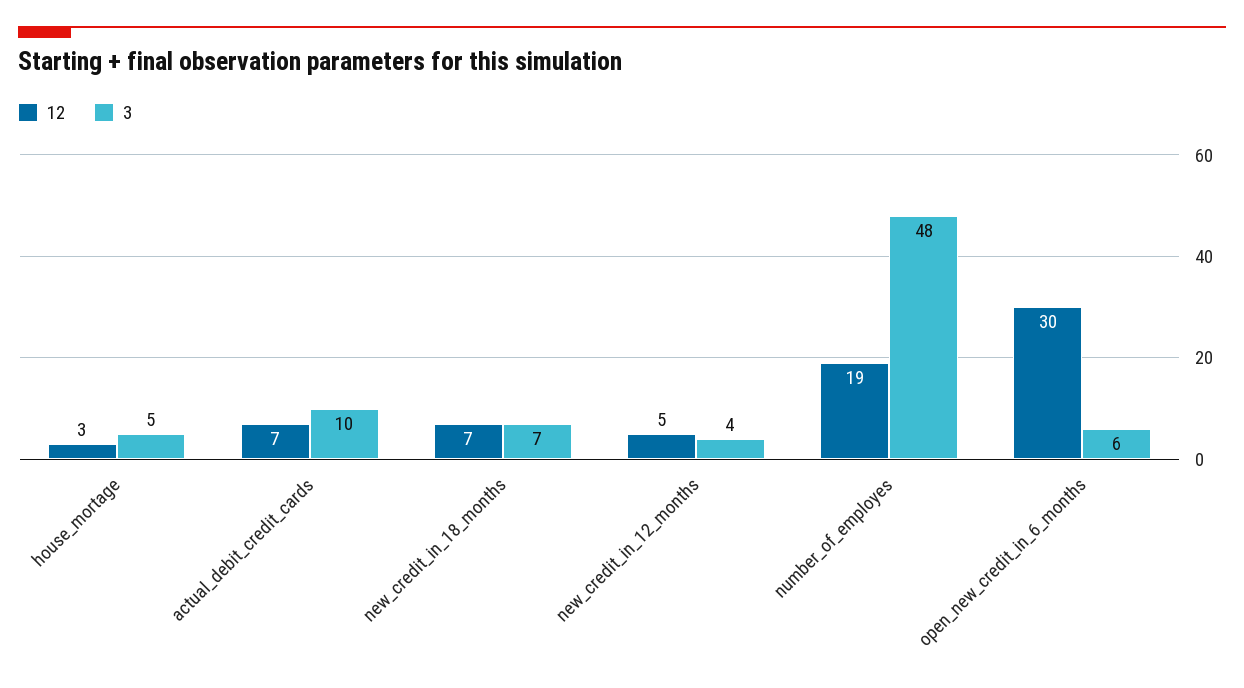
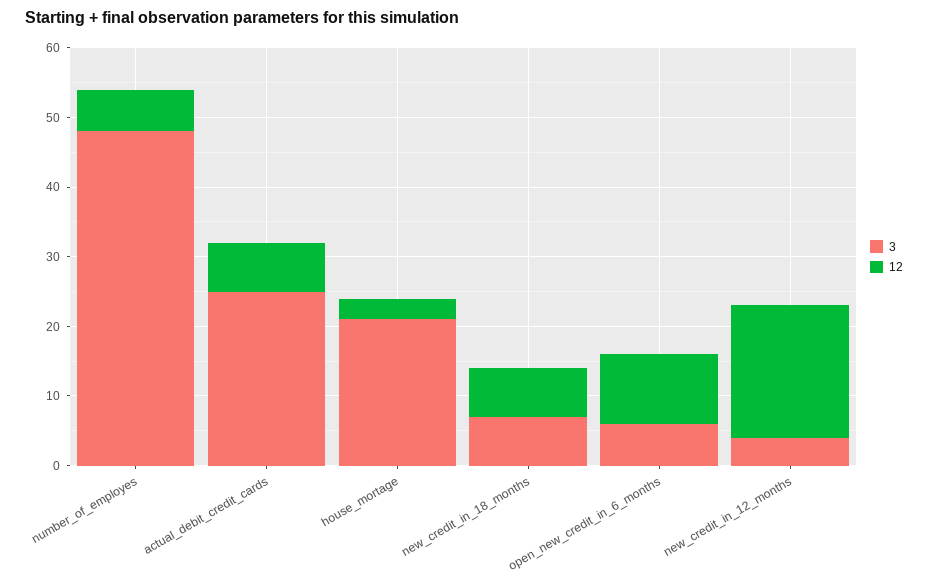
3, house_mortage: 5 -> 20
3, actual_debit_credit_cards: 10 -> 25
12, new_credit_in_12_months: 5 -> 20
12, number_of_employes: 19 -> 5
12, open_new_credit_in_6_months: 30 -> 10

